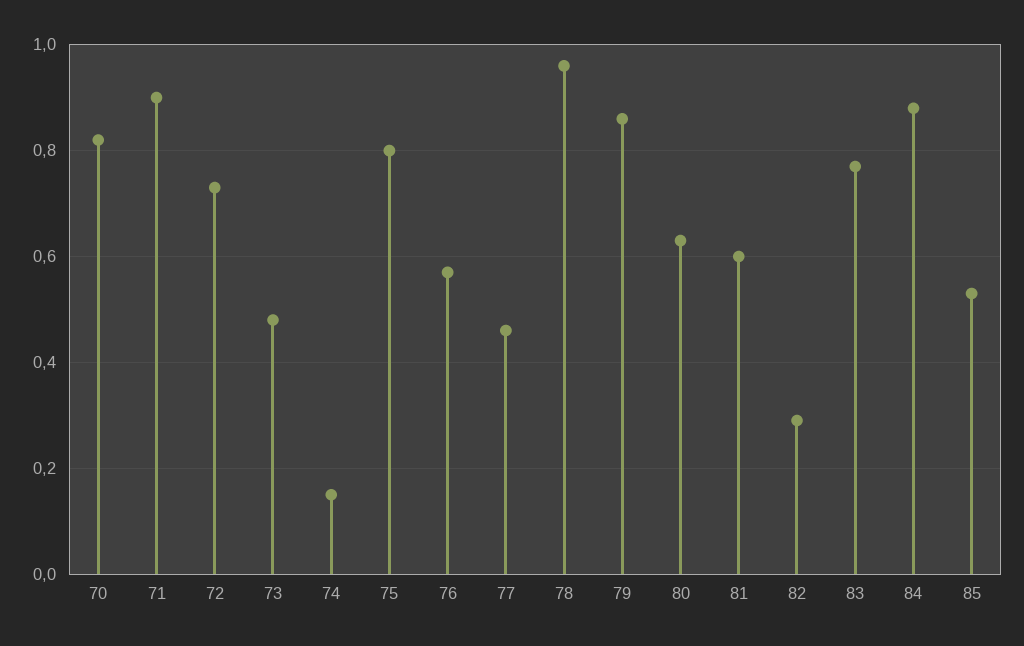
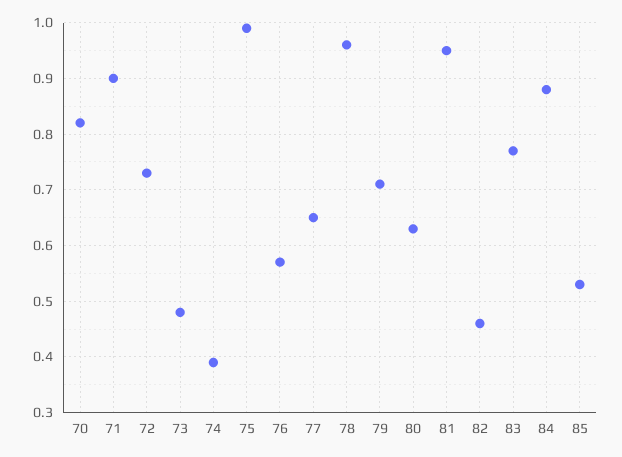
74: 0.15 -> 0.4
75: 0.8 -> 1
77: 0.45 -> 0.65
79: 0.85 -> 0.7
81: 0.6 -> 0.95
82: 0.3 -> 0.45

